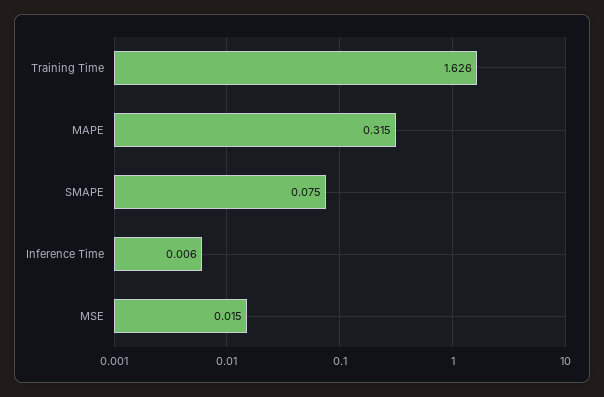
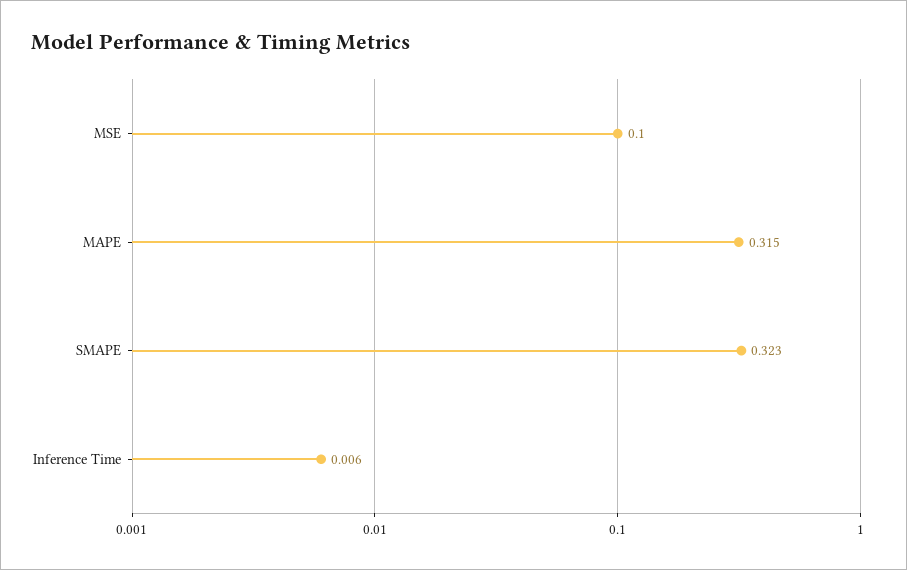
Training Time: 1.626 -> none
SMAPE: 0.075 -> 0.323
MSE: 0.015 -> 0.1

